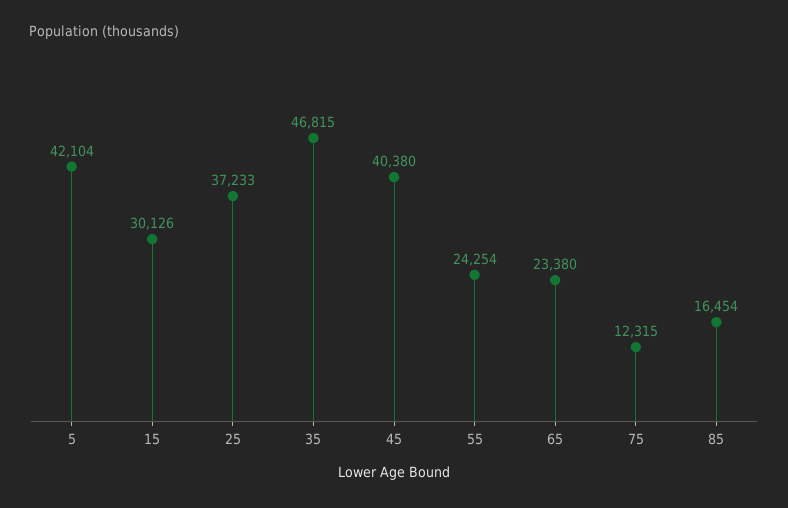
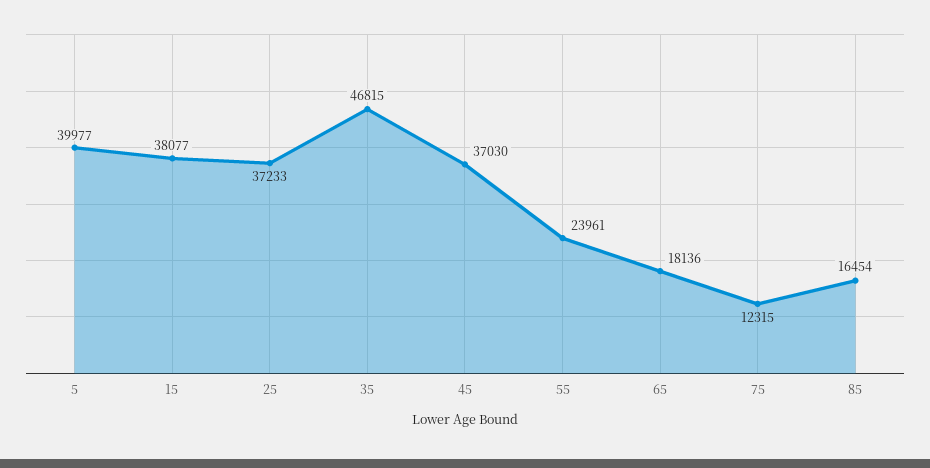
5: 42104 -> 39977
15: 30126 -> 38077
45: 40380 -> 37030
55: 24254 -> 23961
65: 23380 -> 18136

